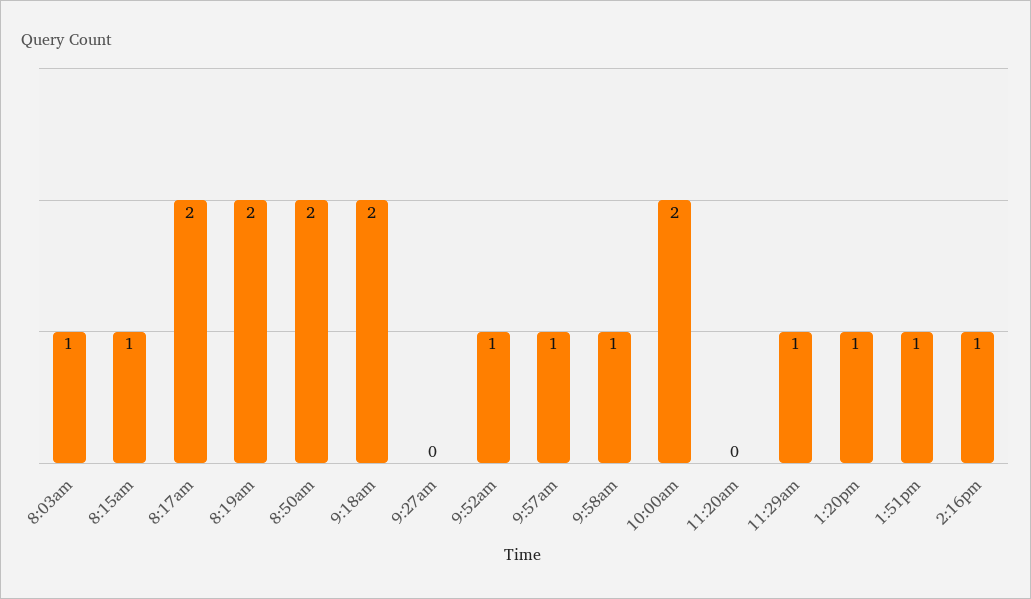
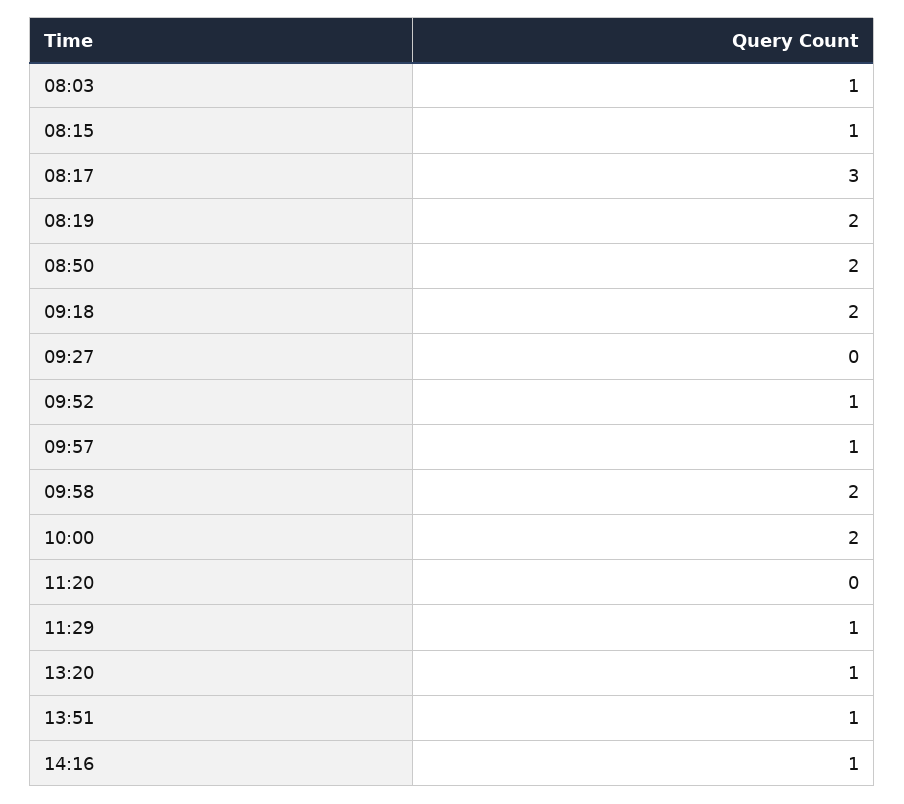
8:17am: 2 -> 3
9:58am: 1 -> 2

